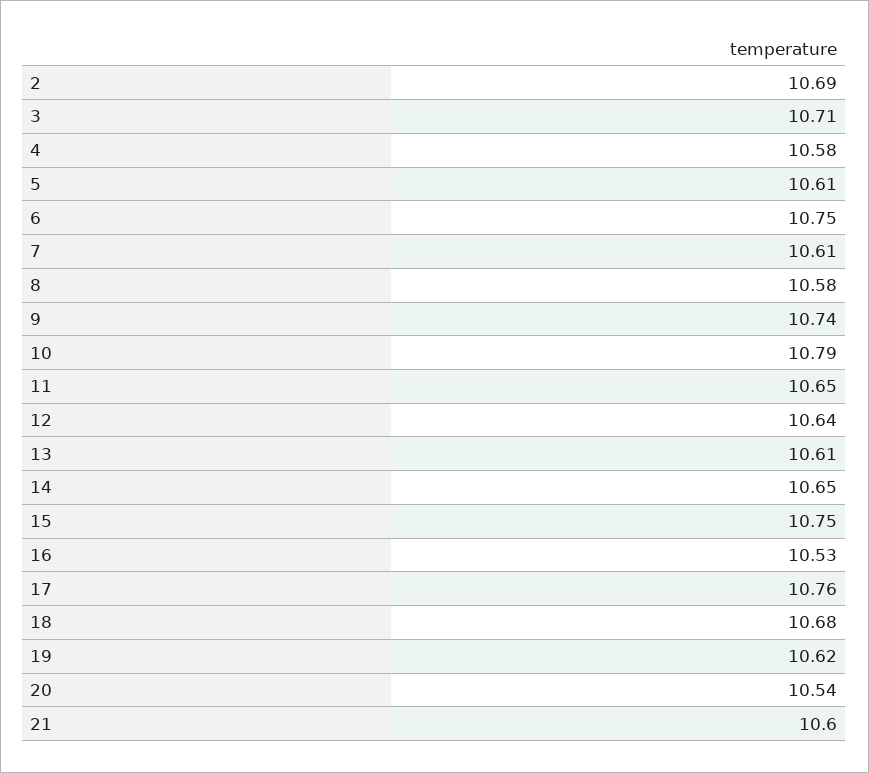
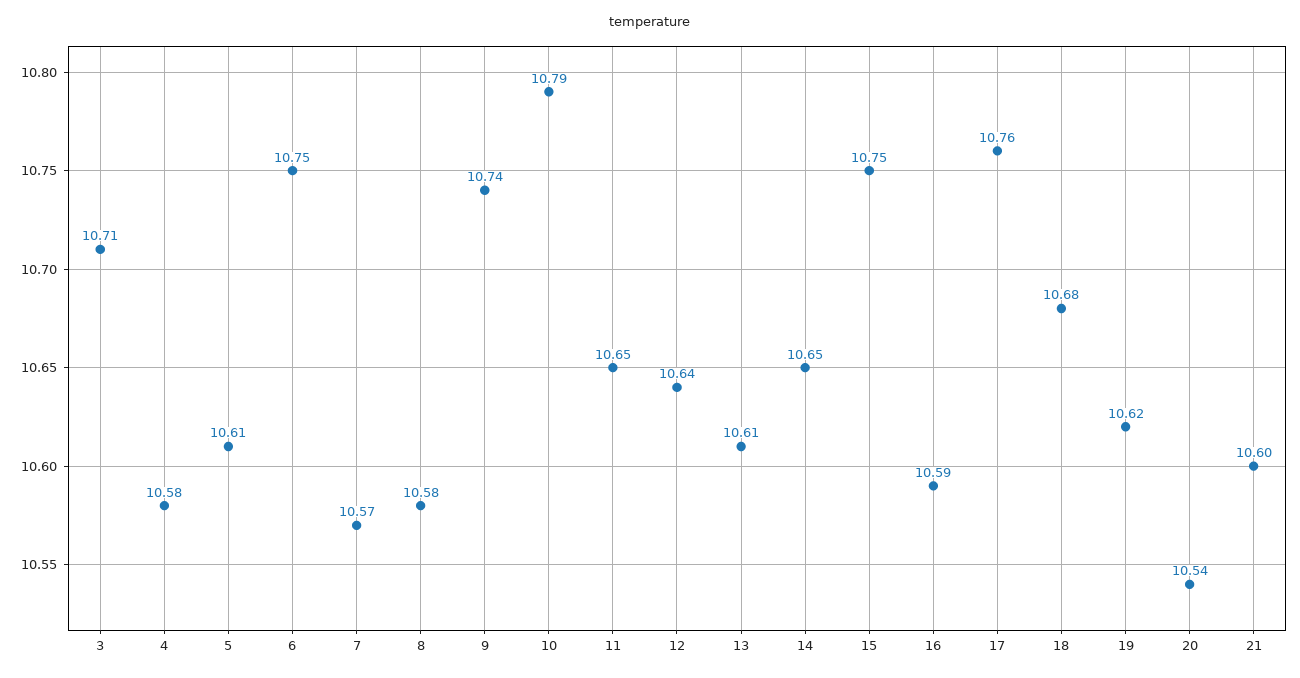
2: 10.69 -> none
7: 10.61 -> 10.57
16: 10.53 -> 10.59

